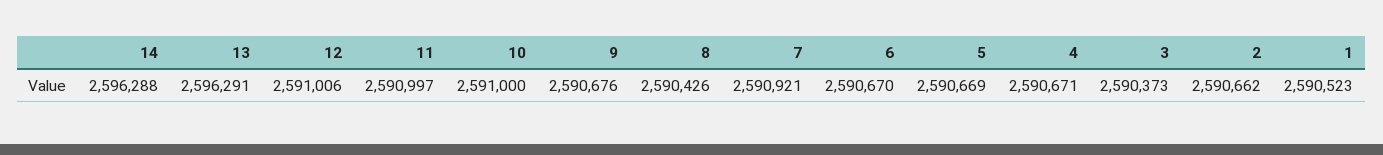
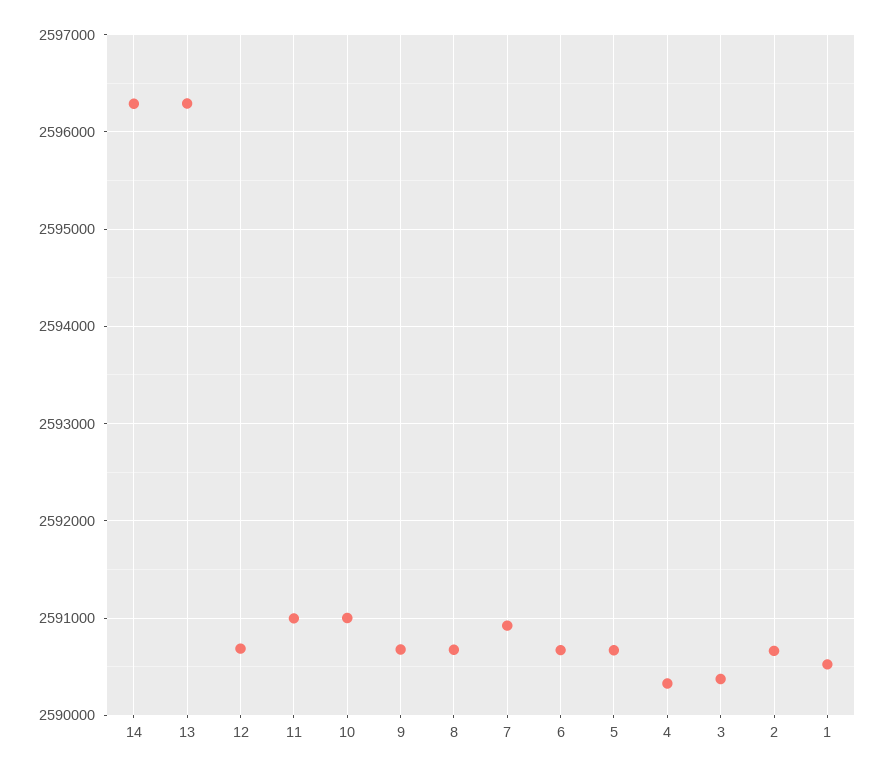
12: 2591006 -> 2590700
8: 2590426 -> 2590700
4: 2590671 -> 2590300

